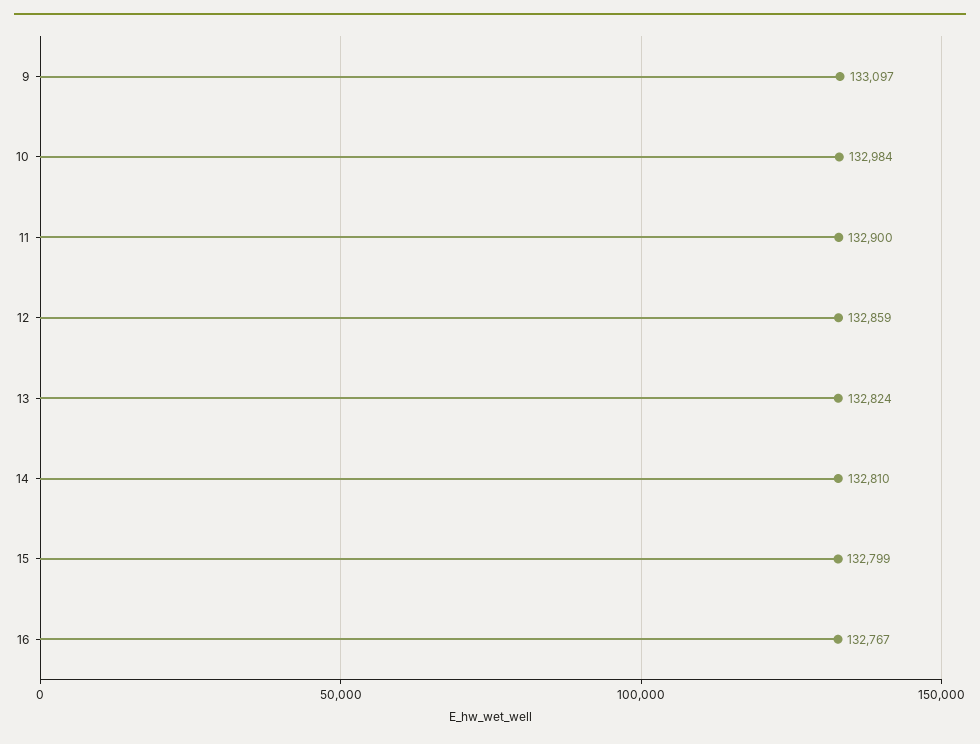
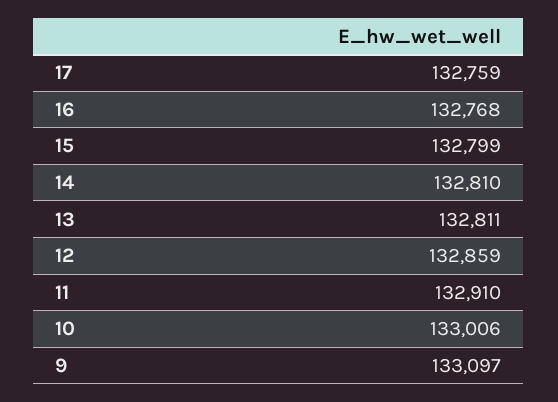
10: 132984 -> 133006
11: 132900 -> 132910
13: 132824 -> 132811
16: 132767 -> 132768
17: none -> 132759

